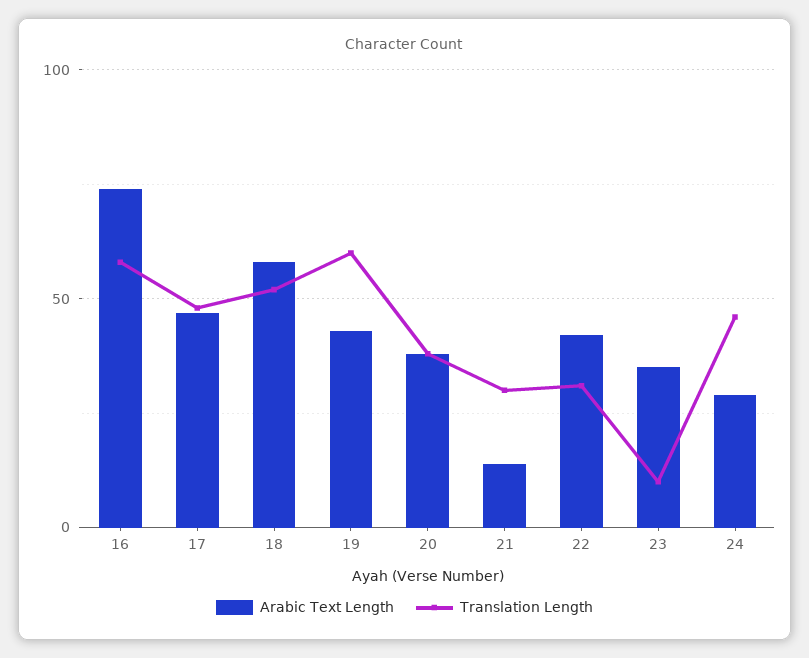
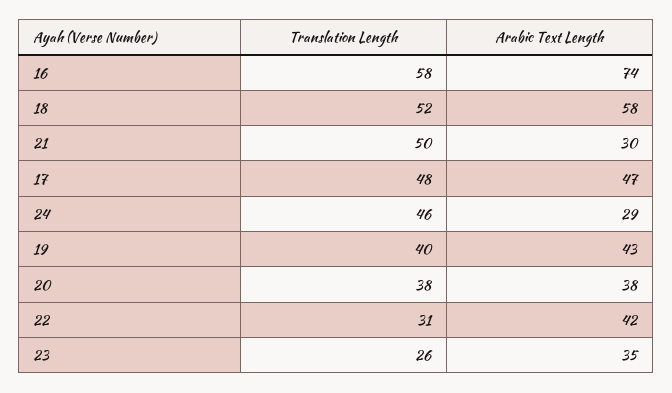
Translation Length, 19: 60 -> 40
Arabic Text Length, 21: 15 -> 30
Translation Length, 21: 30 -> 50
Translation Length, 23: 10 -> 26

